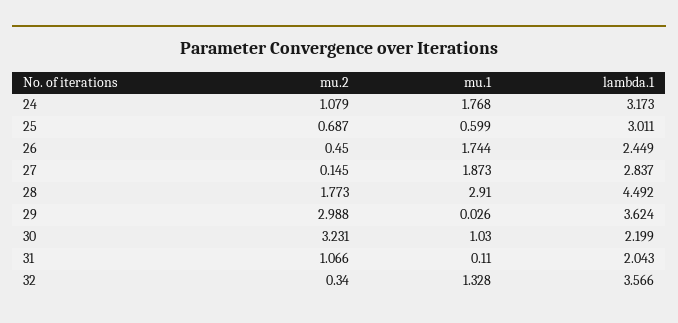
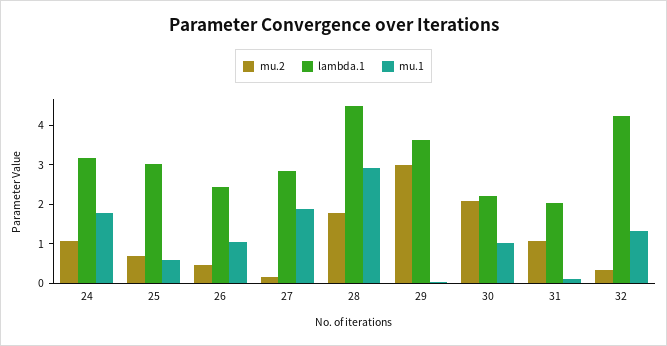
mu.1, 26: 1.744 -> 1
mu.2, 30: 3.231 -> 2
lambda.1, 32: 3.566 -> 4.25

